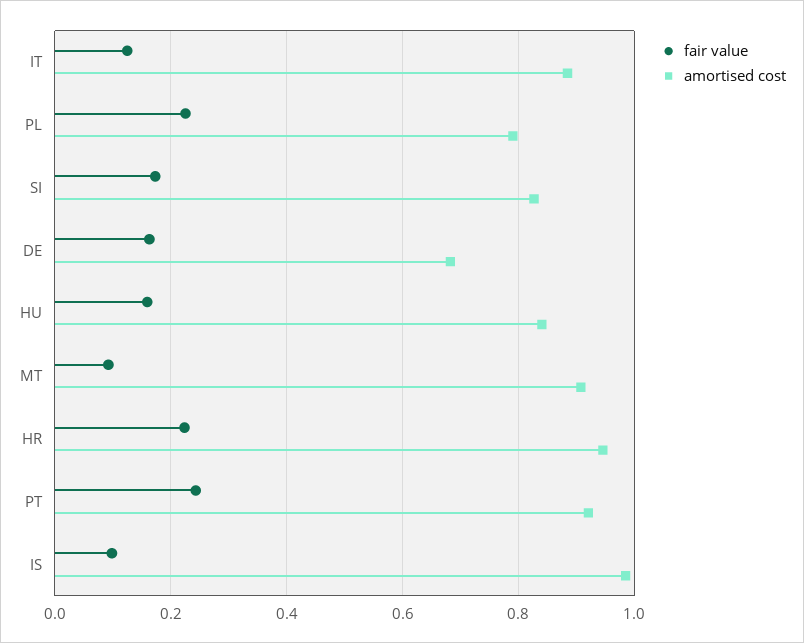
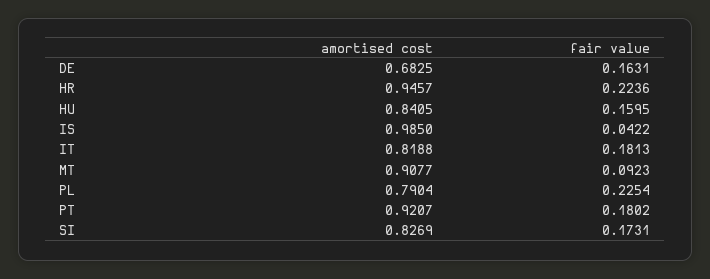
fair value, IT: 0.12 -> 0.1813
amortised cost, IT: 0.88 -> 0.8188
fair value, PT: 0.24 -> 0.1802
fair value, IS: 0.1 -> 0.0422

